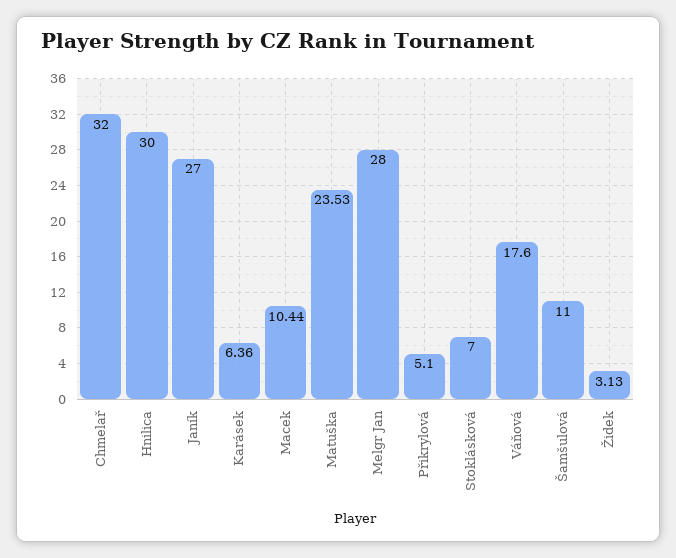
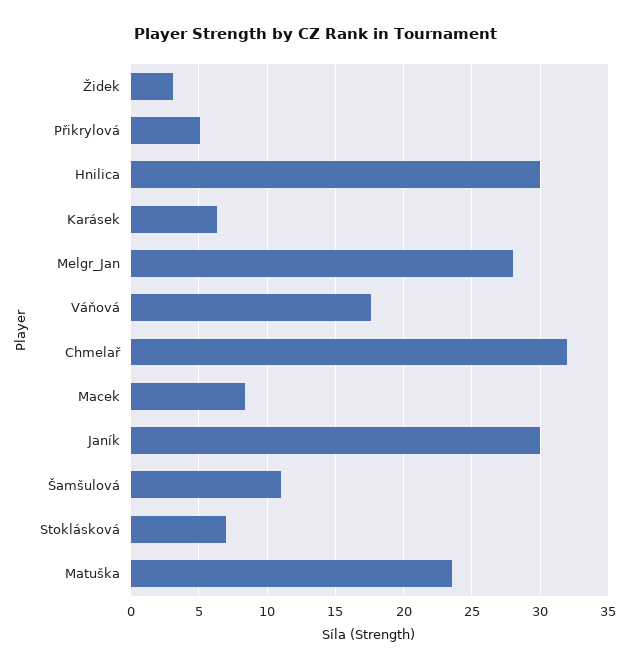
Janík: 27 -> 30
Macek: 10.44 -> 8.5

